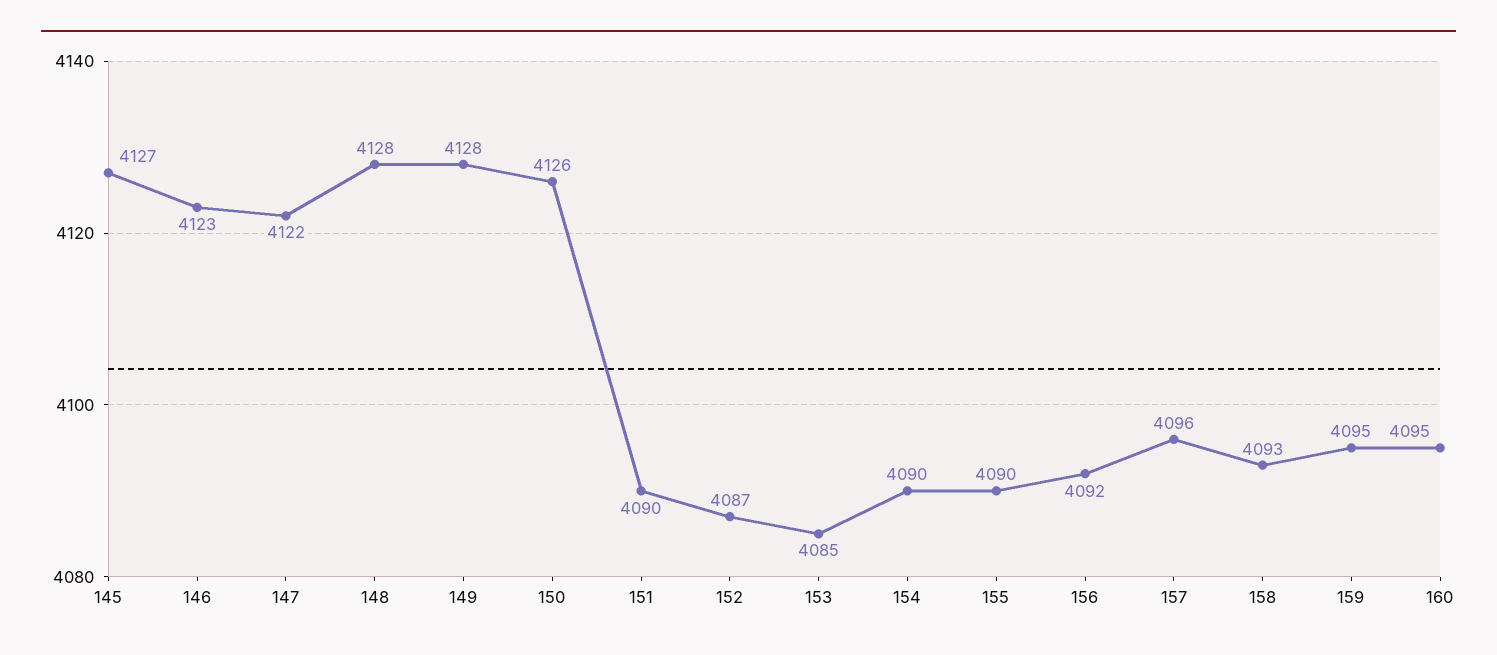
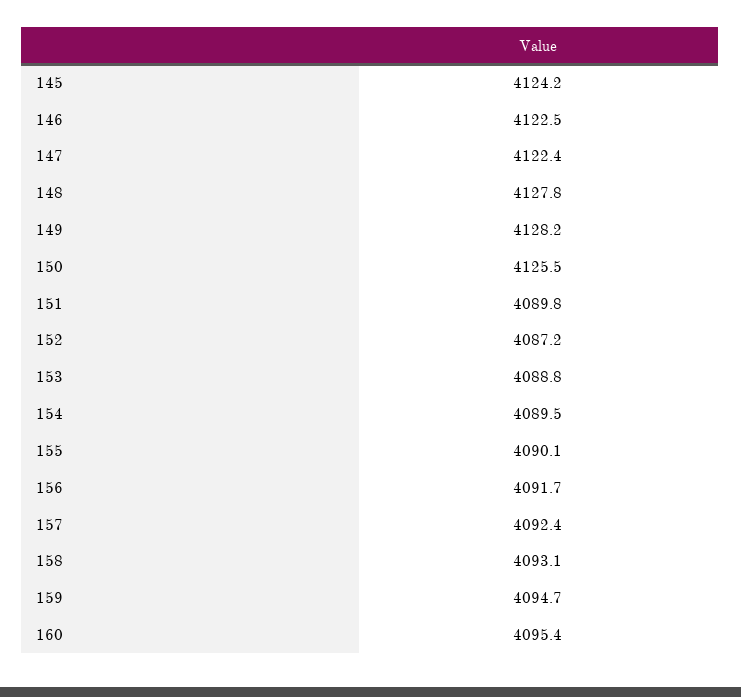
145: 4127 -> 4124.2
153: 4085 -> 4088.8
157: 4096 -> 4092.4

